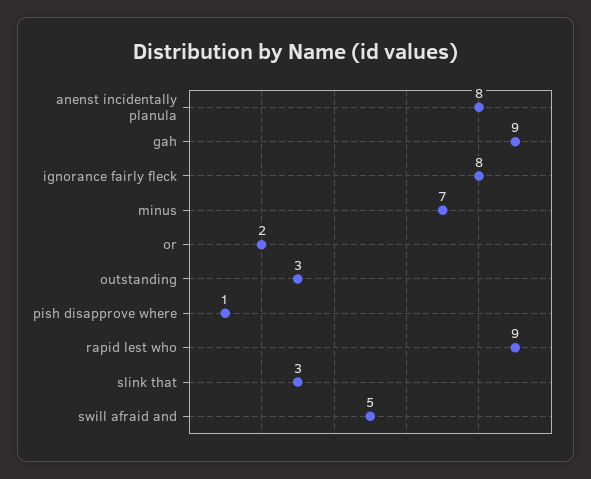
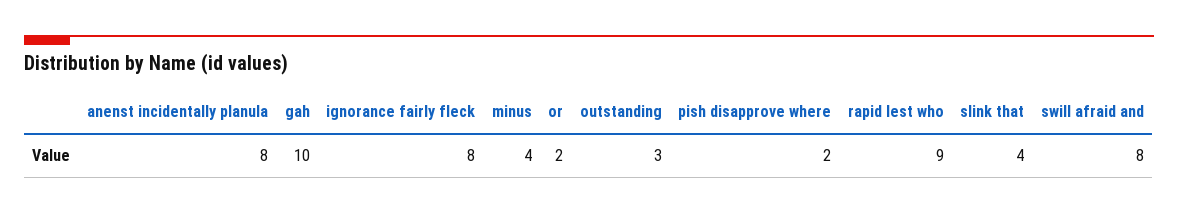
gah: 9 -> 10
minus: 7 -> 4
pish disapprove where: 1 -> 2
slink that: 3 -> 4
swill afraid and: 5 -> 8

